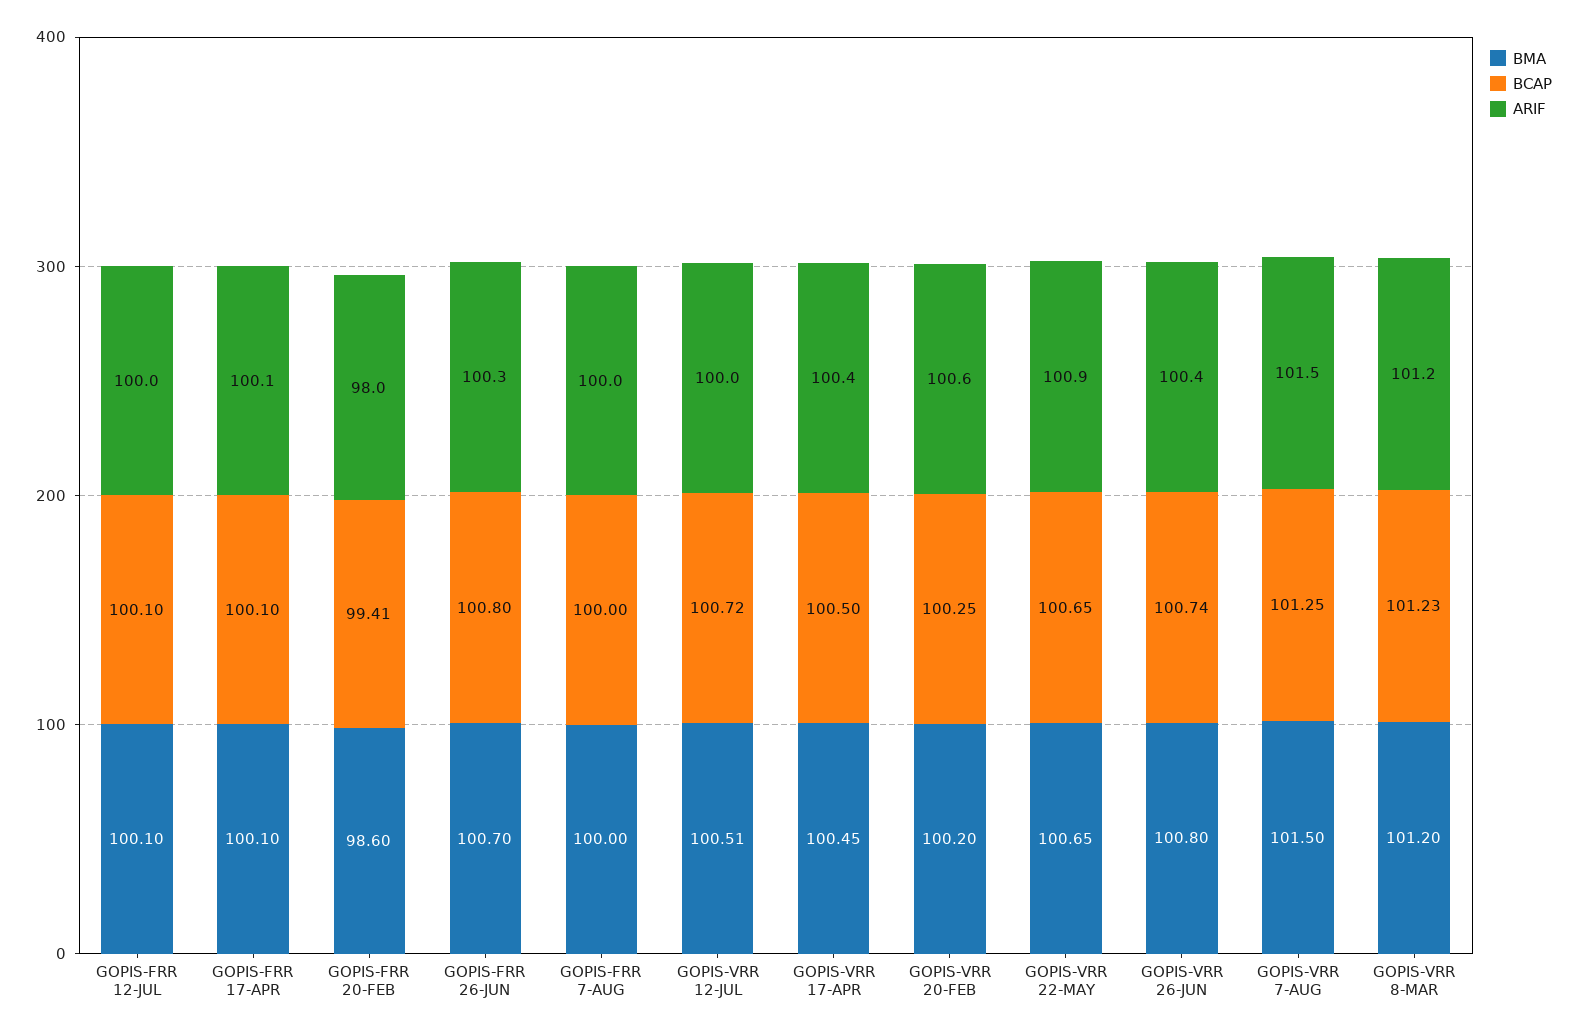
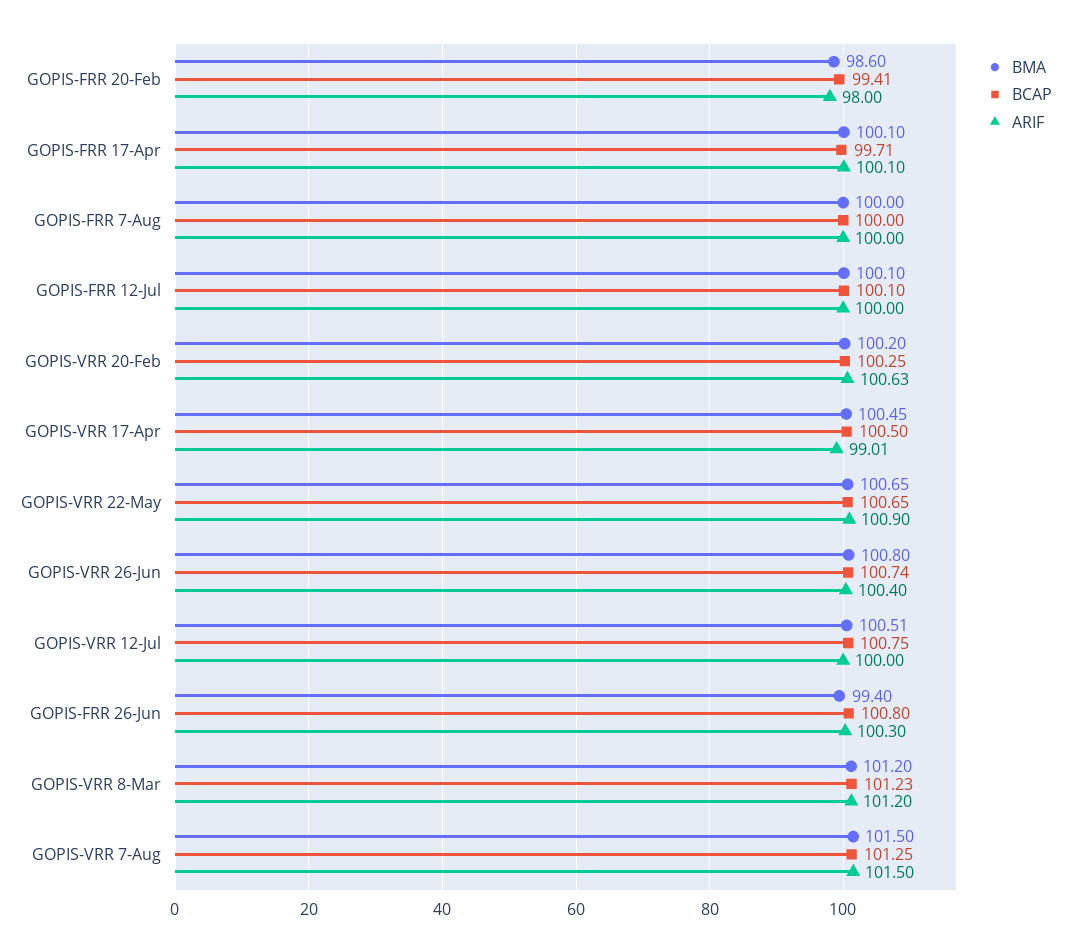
BCAP, GOPIS-FRR 17-APR: 100.1 -> 99.71
BMA, GOPIS-FRR 26-JUN: 100.7 -> 99.4
BCAP, GOPIS-VRR 12-JUL: 100.72 -> 100.75
ARIF, GOPIS-VRR 17-APR: 100.4 -> 99.01

